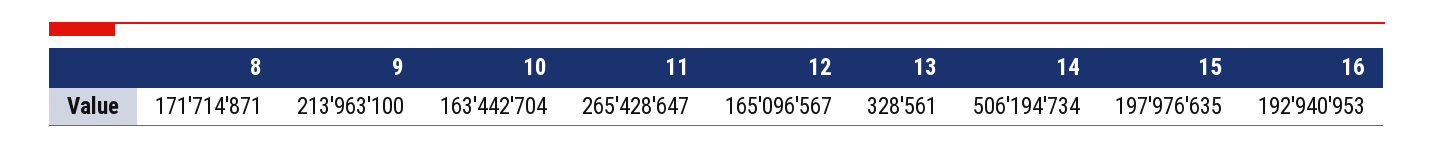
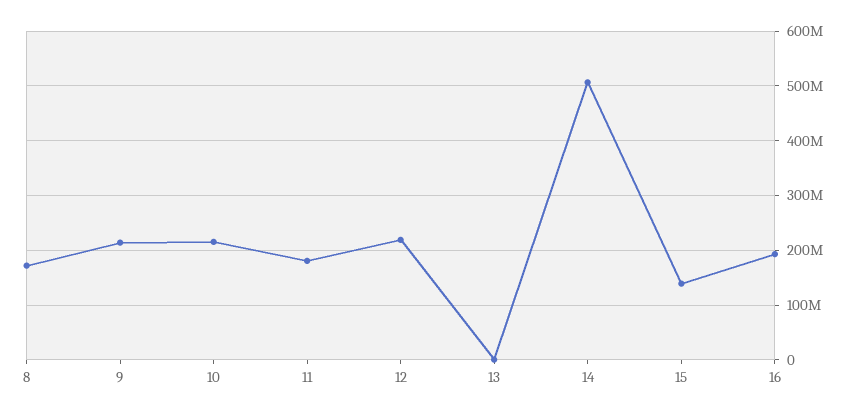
10: 163442704 -> 220000000
11: 265428647 -> 180000000
12: 165096567 -> 220000000
15: 197976635 -> 140000000

